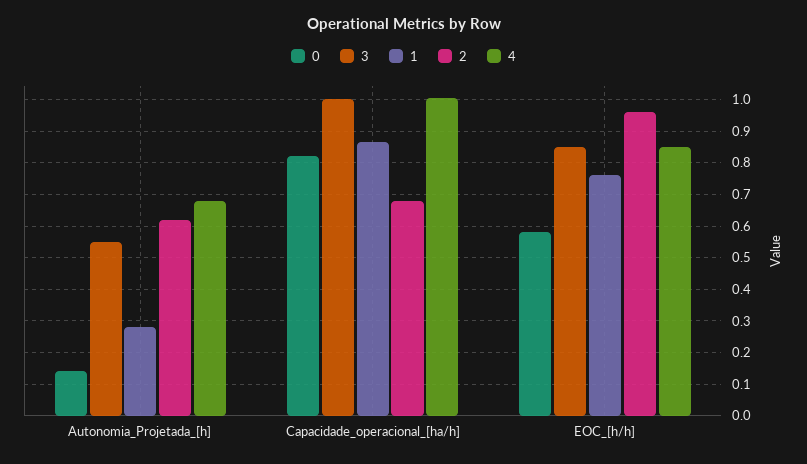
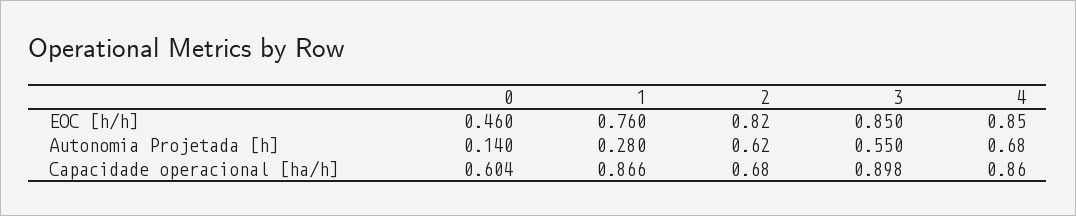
0, Capacidade_operacional_[ha/h]: 0.82 -> 0.604
3, Capacidade_operacional_[ha/h]: 1 -> 0.898
4, Capacidade_operacional_[ha/h]: 1 -> 0.86
0, EOC_[h/h]: 0.58 -> 0.46
2, EOC_[h/h]: 0.96 -> 0.82

